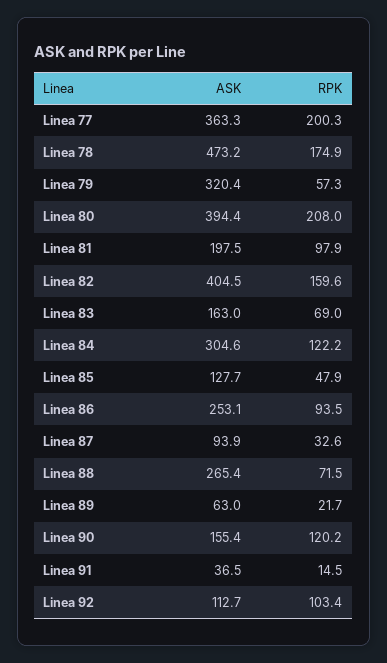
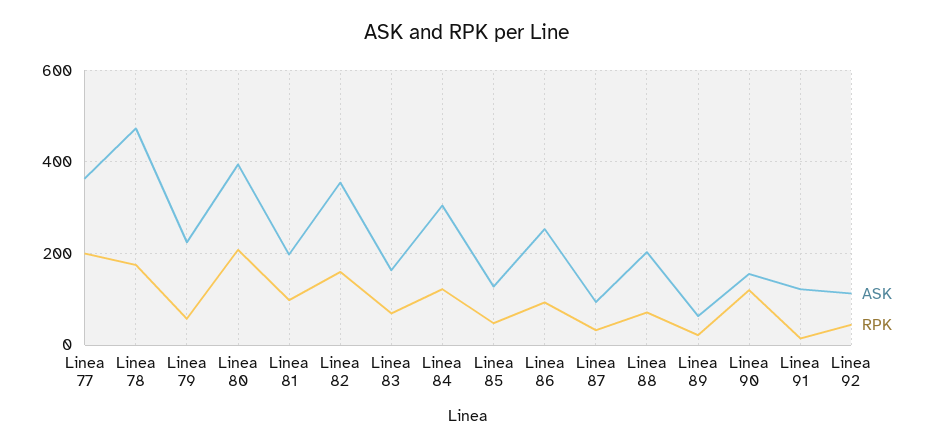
ASK, Linea 79: 320.4 -> 220
ASK, Linea 82: 404.5 -> 360
ASK, Linea 88: 265.4 -> 200
ASK, Linea 91: 36.5 -> 120
RPK, Linea 92: 103.4 -> 40

